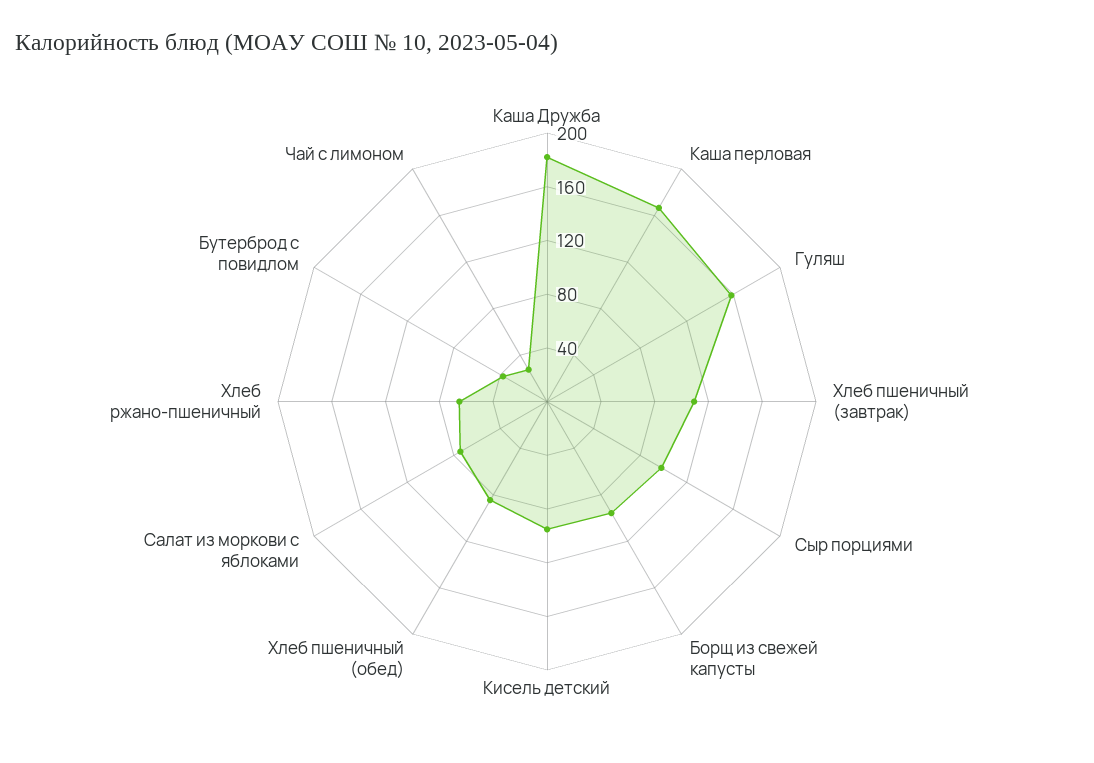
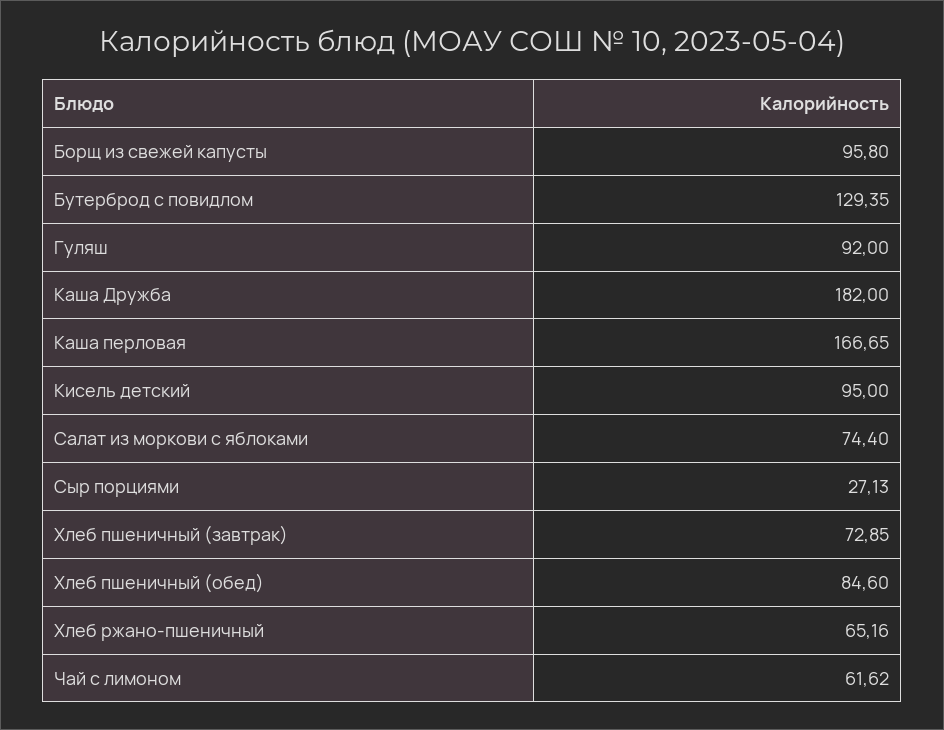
Гуляш: 160 -> 92
Хлеб пшеничный (завтрак): 110 -> 72.85
Сыр порциями: 100 -> 27.13
Бутерброд с повидлом: 40 -> 129.35
Чай с лимоном: 30 -> 61.62

